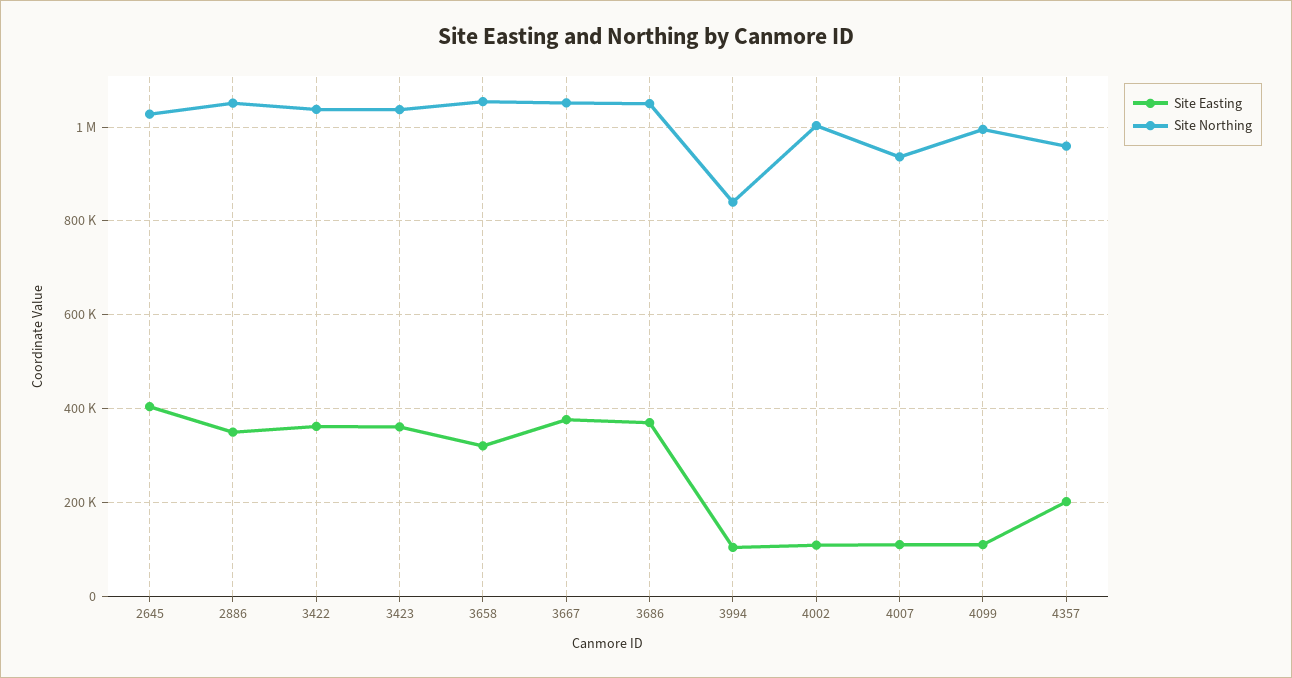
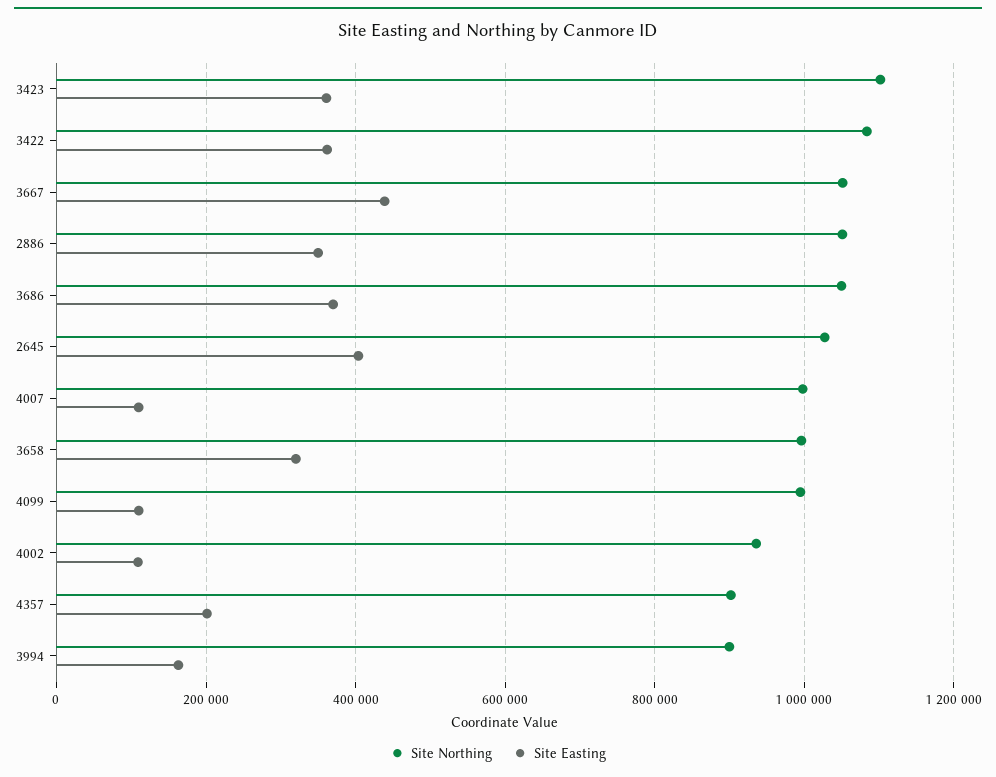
Site Northing, 3422: 1040000 -> 1080000
Site Northing, 3423: 1040000 -> 1100000
Site Northing, 3658: 1060000 -> 1000000
Site Easting, 3667: 380000 -> 440000
Site Easting, 3994: 100000 -> 160000
Site Northing, 3994: 840000 -> 900000
Site Northing, 4002: 1000000 -> 940000
Site Northing, 4007: 940000 -> 1000000
Site Northing, 4357: 960000 -> 900000

